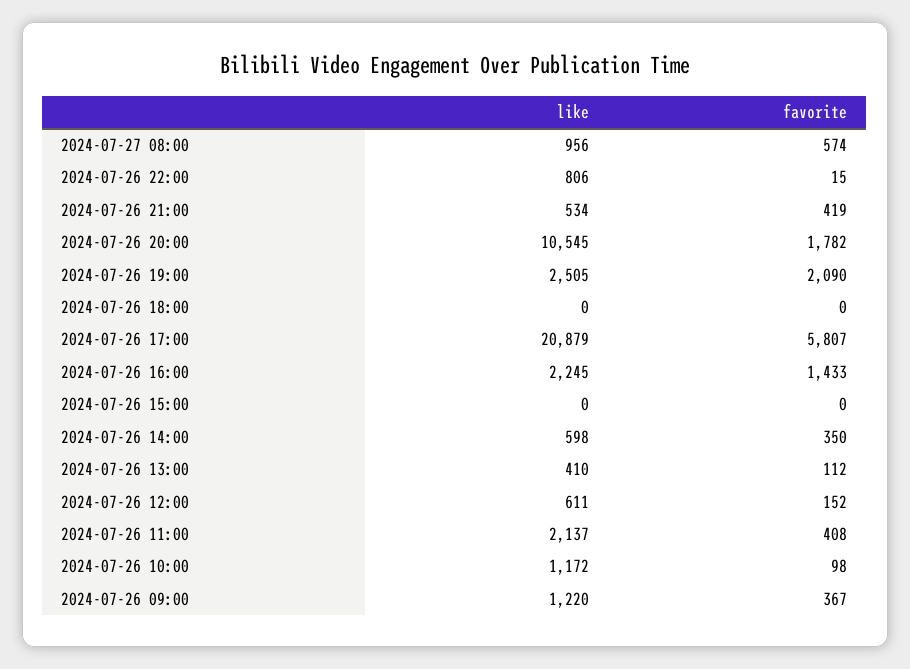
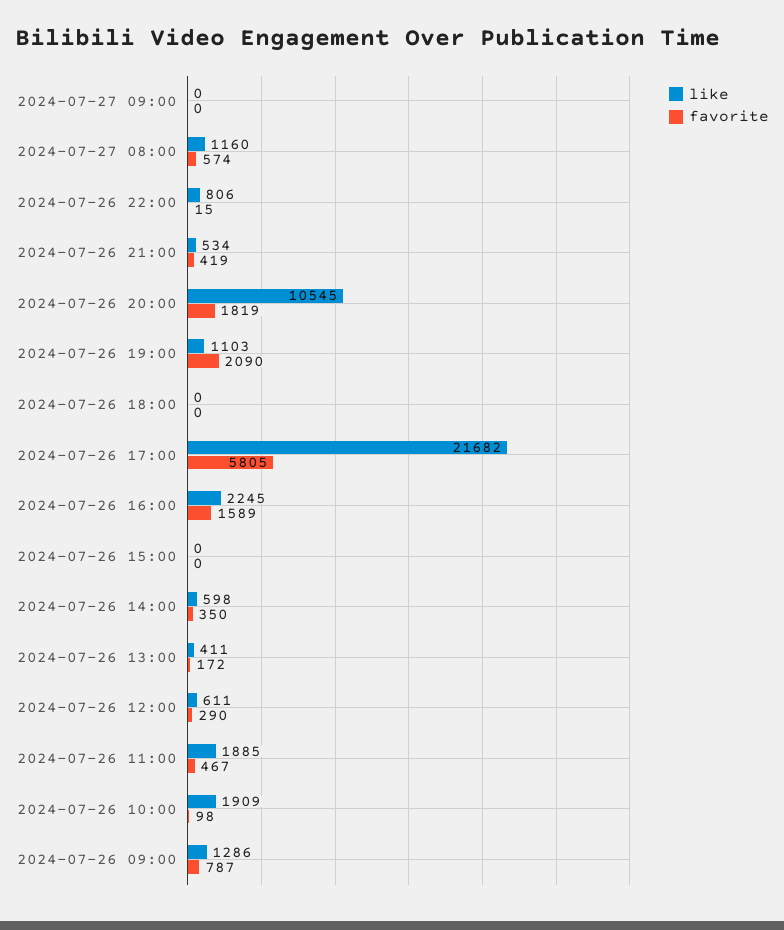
like, 2024-07-27 08:00: 956 -> 1160
favorite, 2024-07-26 20:00: 1782 -> 1819
like, 2024-07-26 19:00: 2505 -> 1103
like, 2024-07-26 17:00: 20879 -> 21682
favorite, 2024-07-26 17:00: 5807 -> 5805
favorite, 2024-07-26 16:00: 1433 -> 1589
like, 2024-07-26 13:00: 410 -> 411
favorite, 2024-07-26 13:00: 112 -> 172
favorite, 2024-07-26 12:00: 152 -> 290
like, 2024-07-26 11:00: 2137 -> 1885
favorite, 2024-07-26 11:00: 408 -> 467
like, 2024-07-26 10:00: 1172 -> 1909
like, 2024-07-26 09:00: 1220 -> 1286
favorite, 2024-07-26 09:00: 367 -> 787
like, 2024-07-27 09:00: none -> 0
favorite, 2024-07-27 09:00: none -> 0

